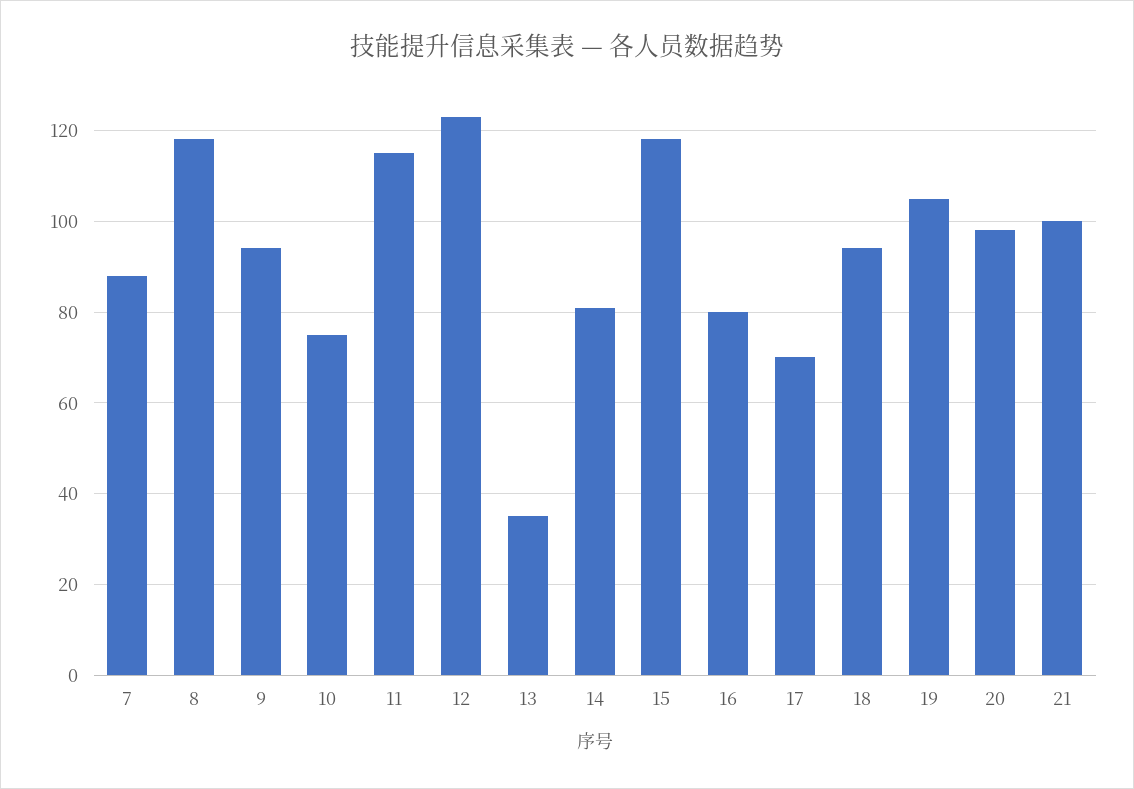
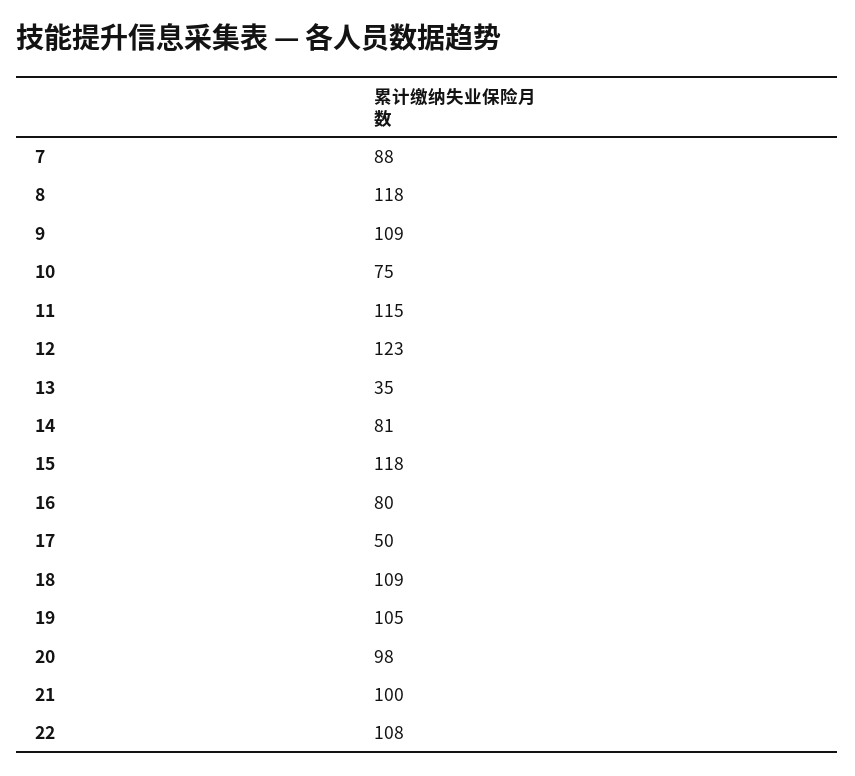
9: 95 -> 109
17: 70 -> 50
18: 95 -> 109
22: none -> 108

